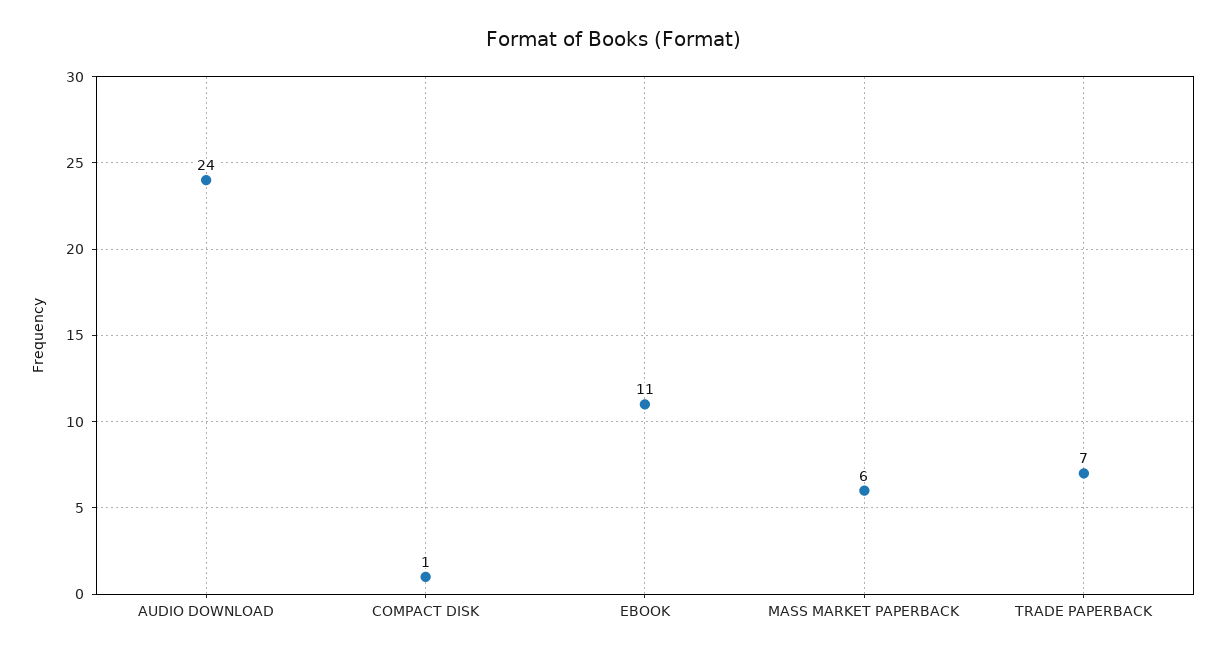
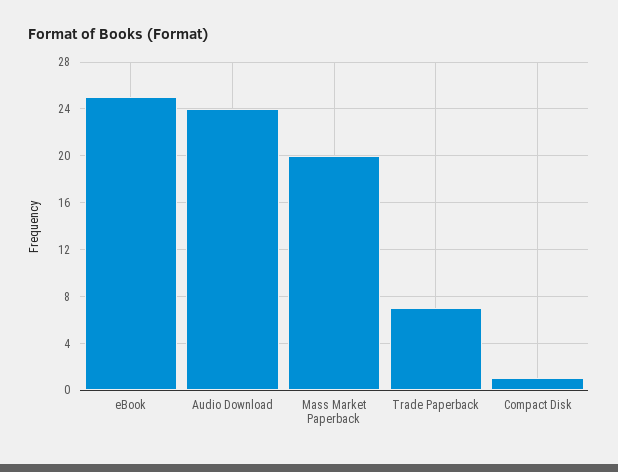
EBOOK: 11 -> 25
MASS MARKET PAPERBACK: 6 -> 20

